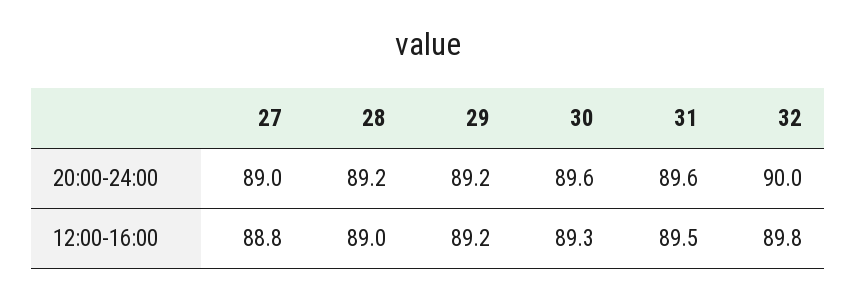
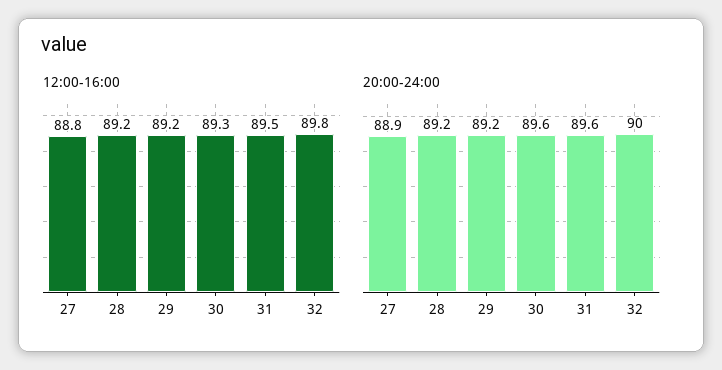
20:00-24:00, 27: 89 -> 88.9
12:00-16:00, 28: 89 -> 89.2

